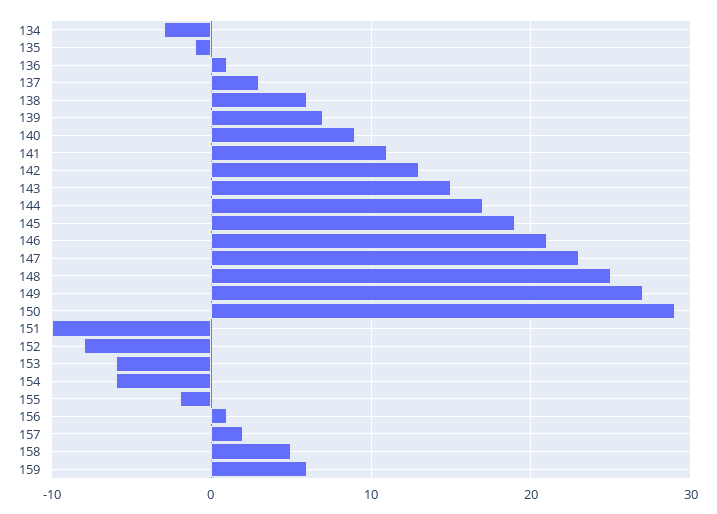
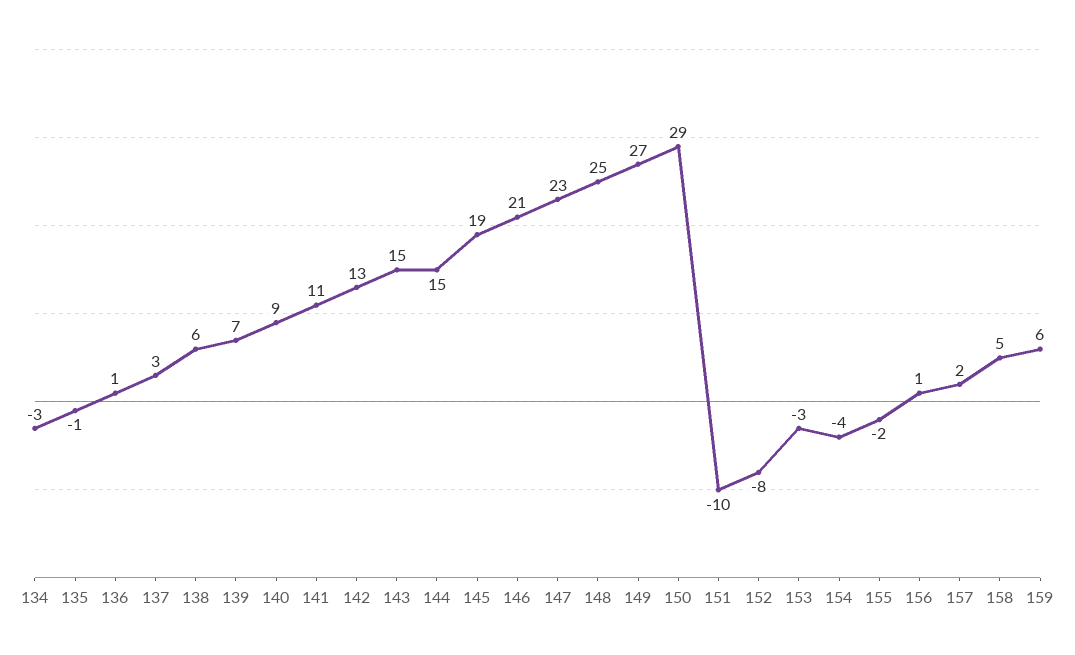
144: 17 -> 15
153: -6 -> -3
154: -6 -> -4

